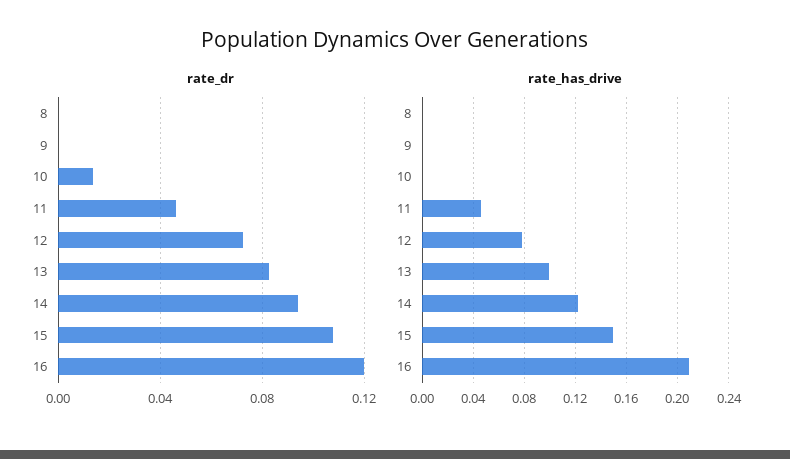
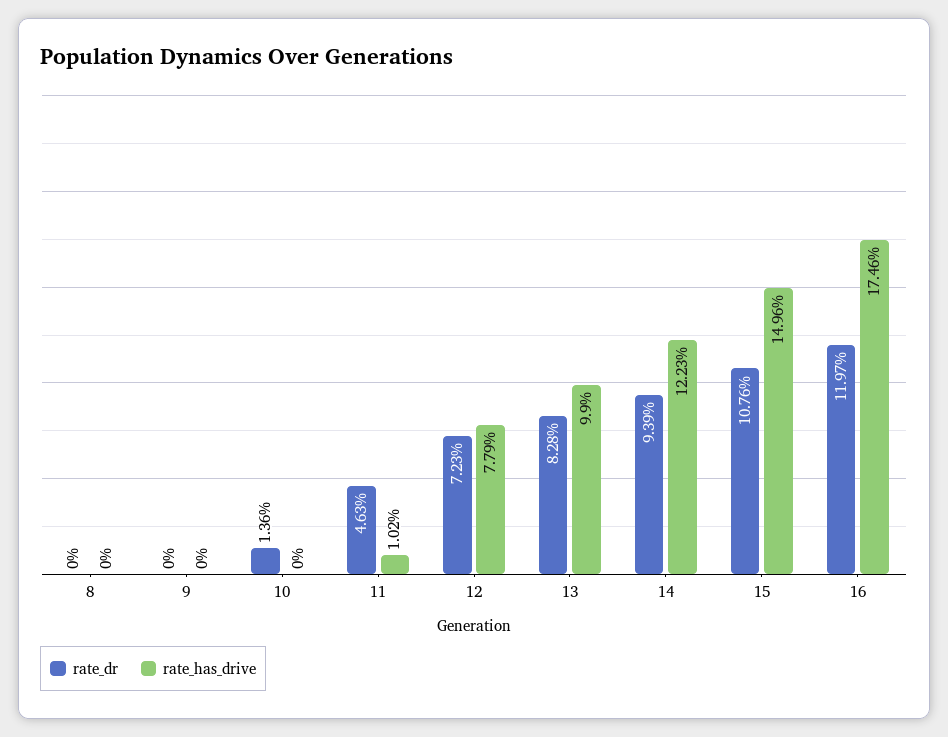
rate_has_drive, 11: 0.045 -> 0.0102
rate_has_drive, 16: 0.21 -> 0.1746

